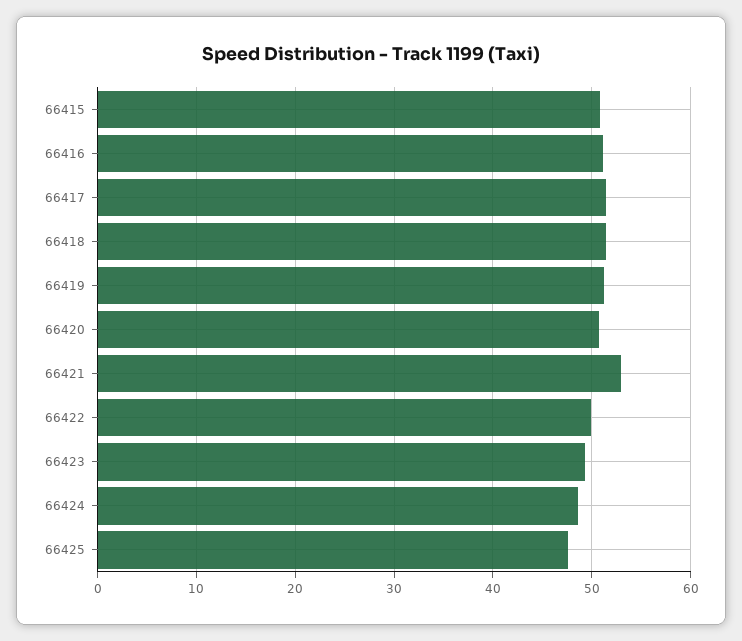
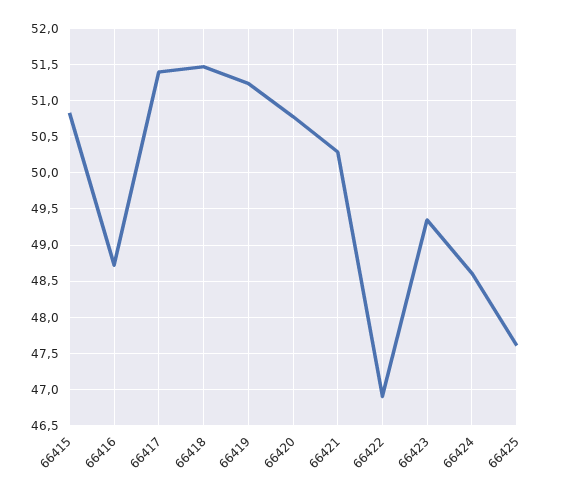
66416: 51 -> 48.7
66421: 53 -> 50.3
66422: 50 -> 46.9

